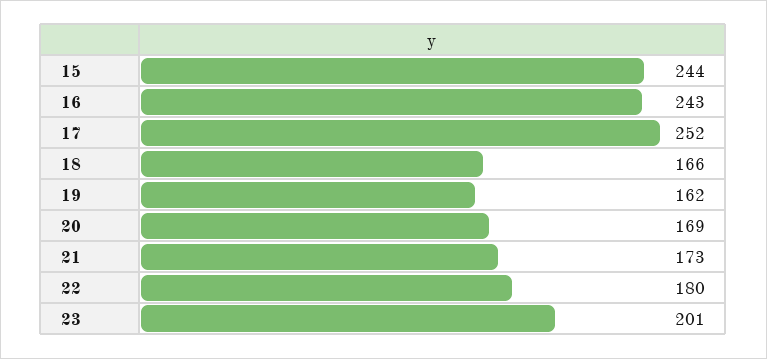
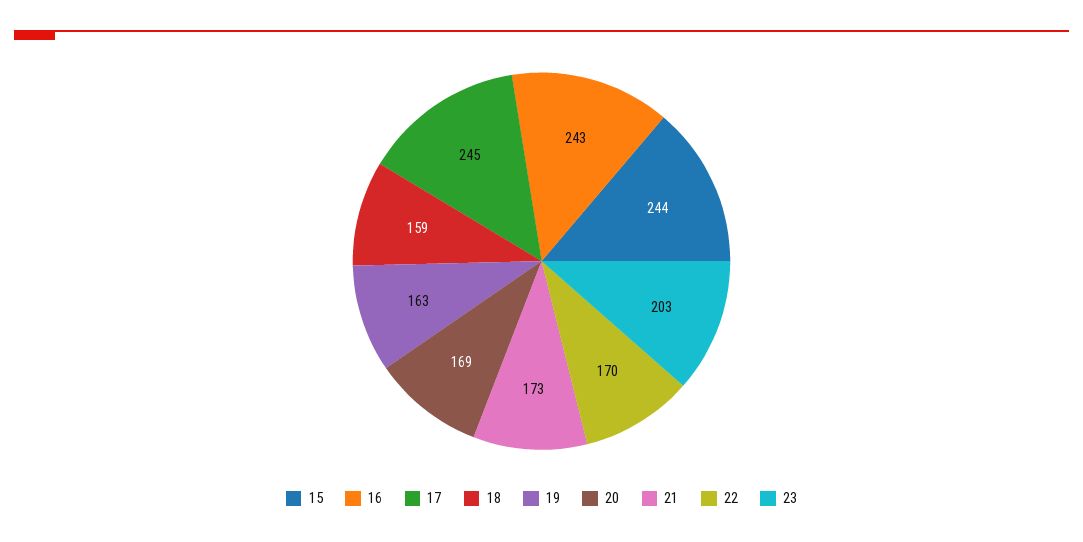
17: 252 -> 245
18: 166 -> 159
19: 162 -> 163
22: 180 -> 170
23: 201 -> 203

